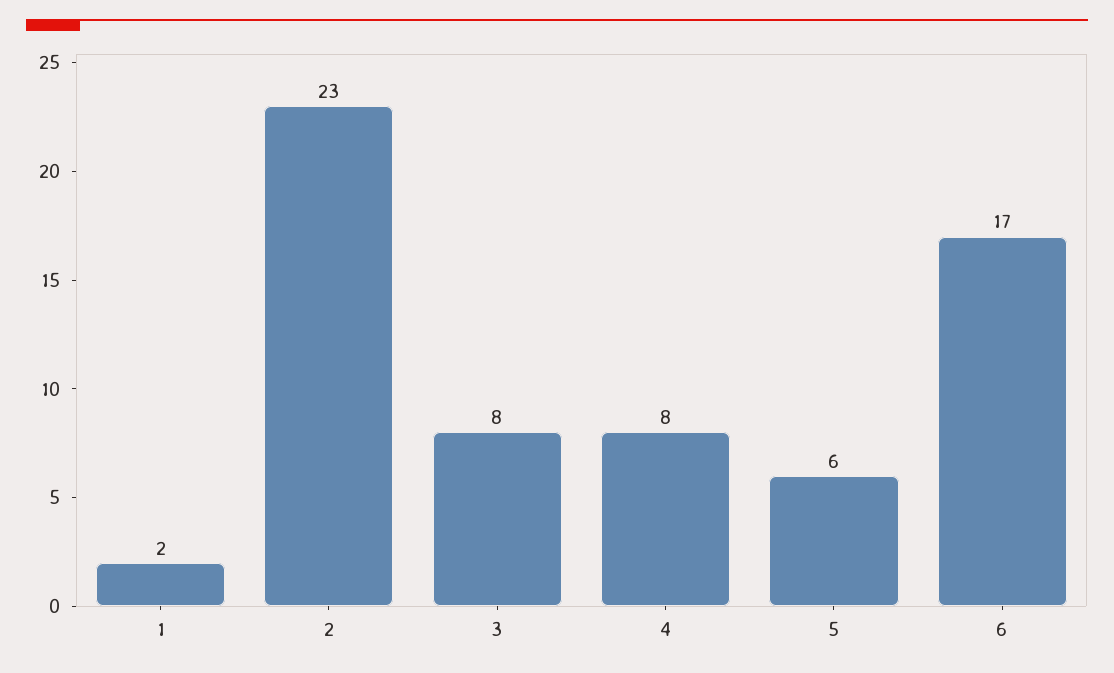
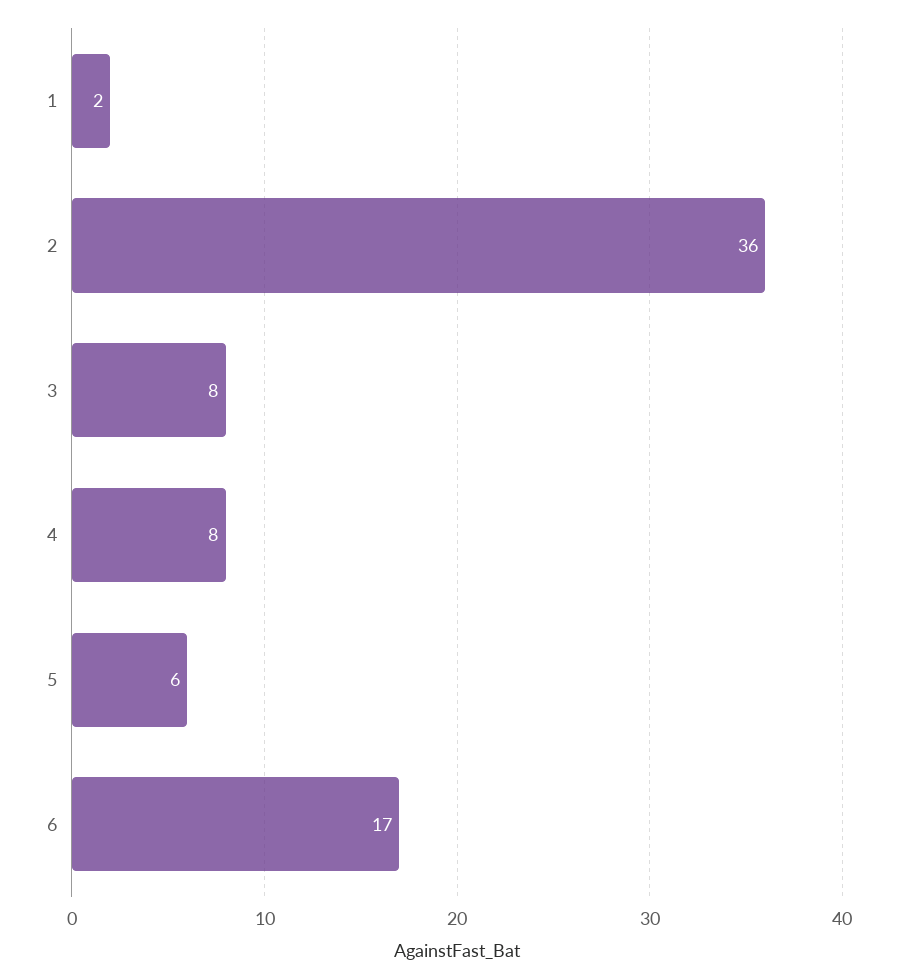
2: 23 -> 36

